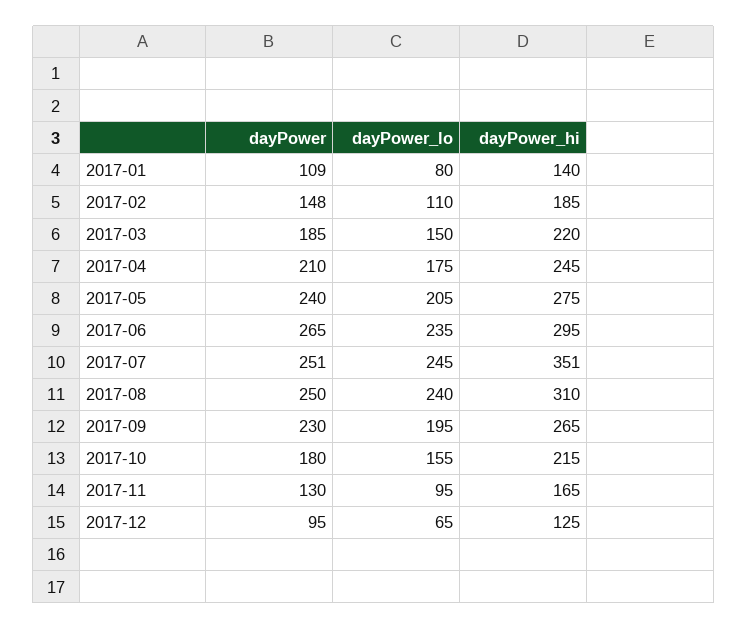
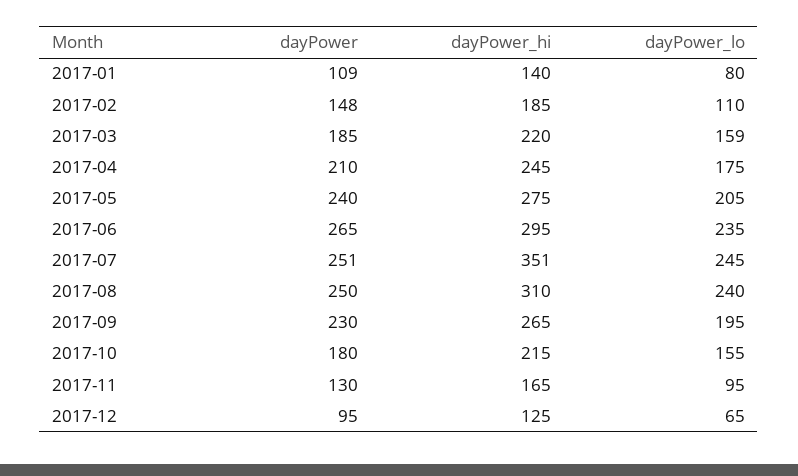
dayPower_lo, 2017-03: 150 -> 159

